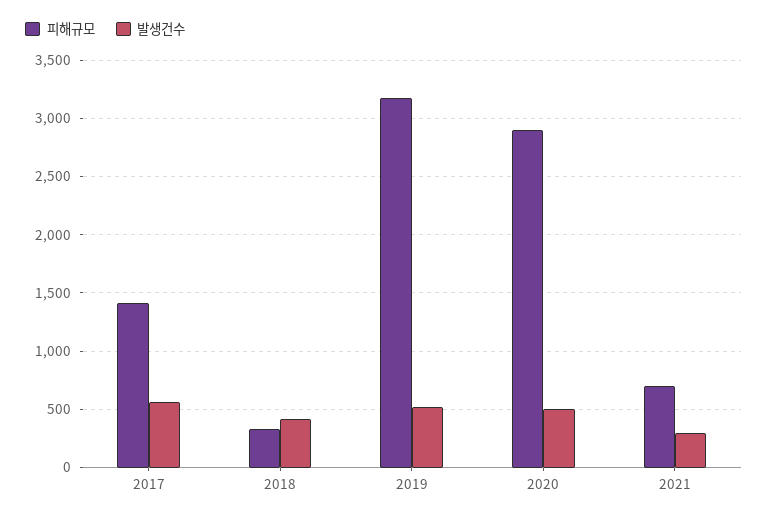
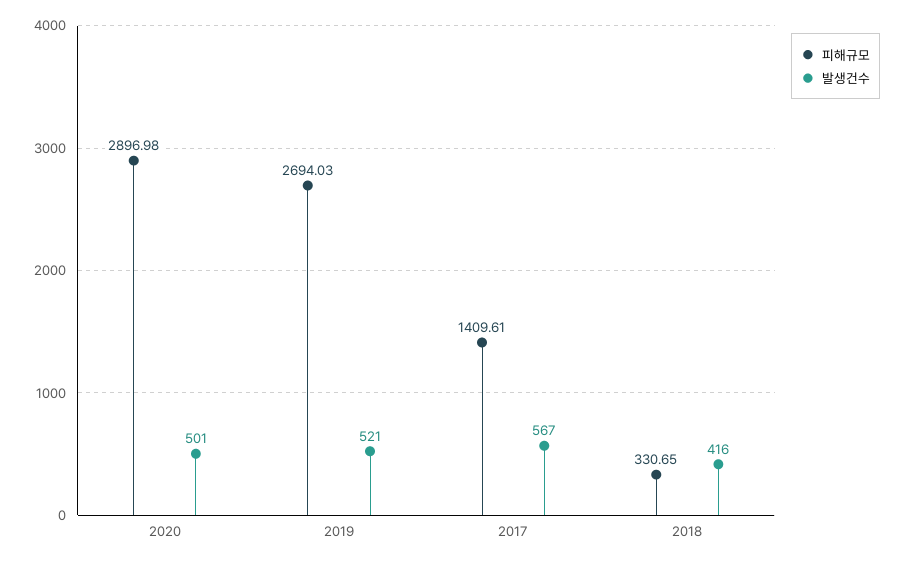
피해규모, 2019: 3200 -> 2694.03
피해규모, 2021: 700 -> none
발생건수, 2021: 300 -> none

